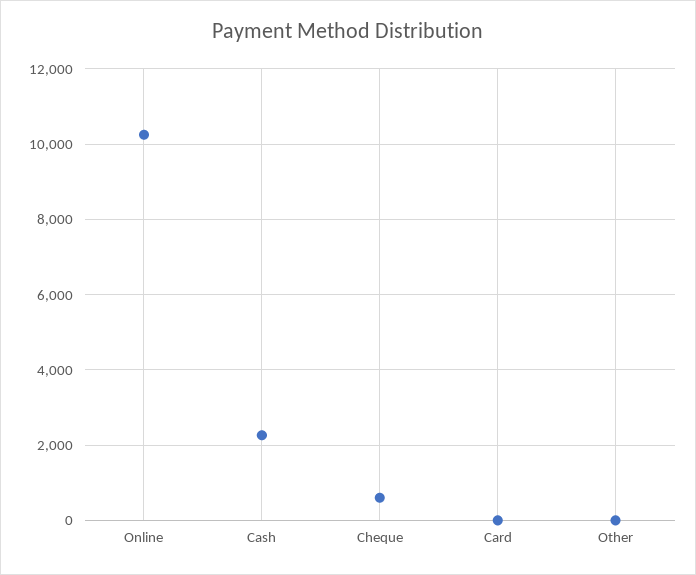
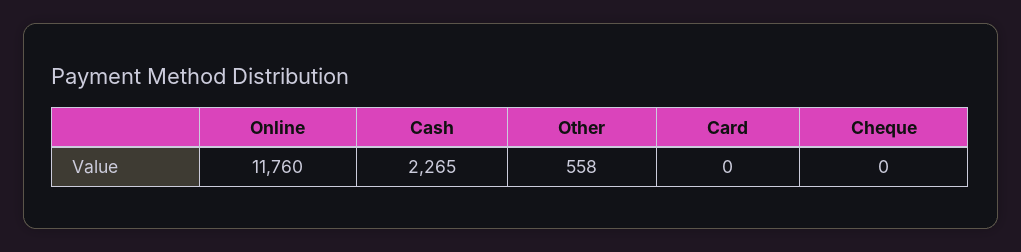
Online: 10200 -> 11760
Cheque: 600 -> 0
Other: 0 -> 558

